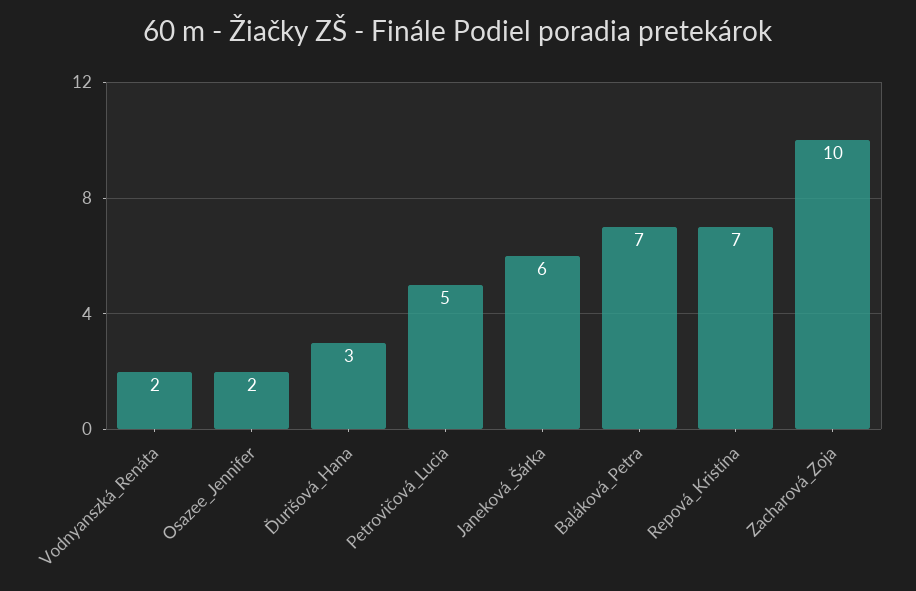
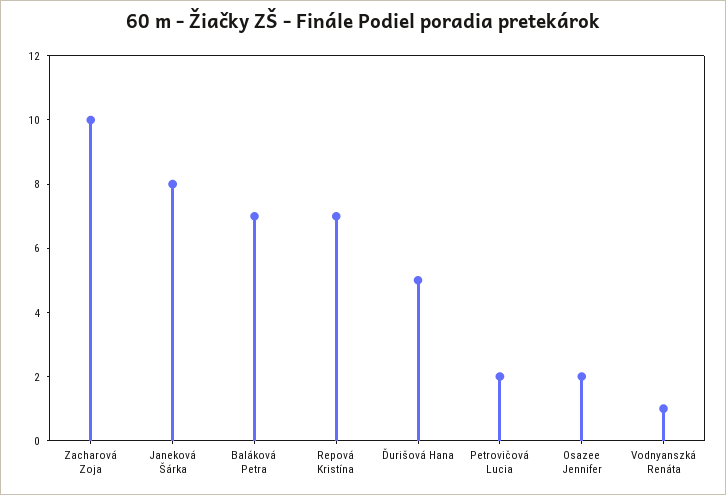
Vodnyanszká_Renáta: 2 -> 1
Ďurišová_Hana: 3 -> 5
Petrovičová_Lucia: 5 -> 2
Janeková_Šárka: 6 -> 8

